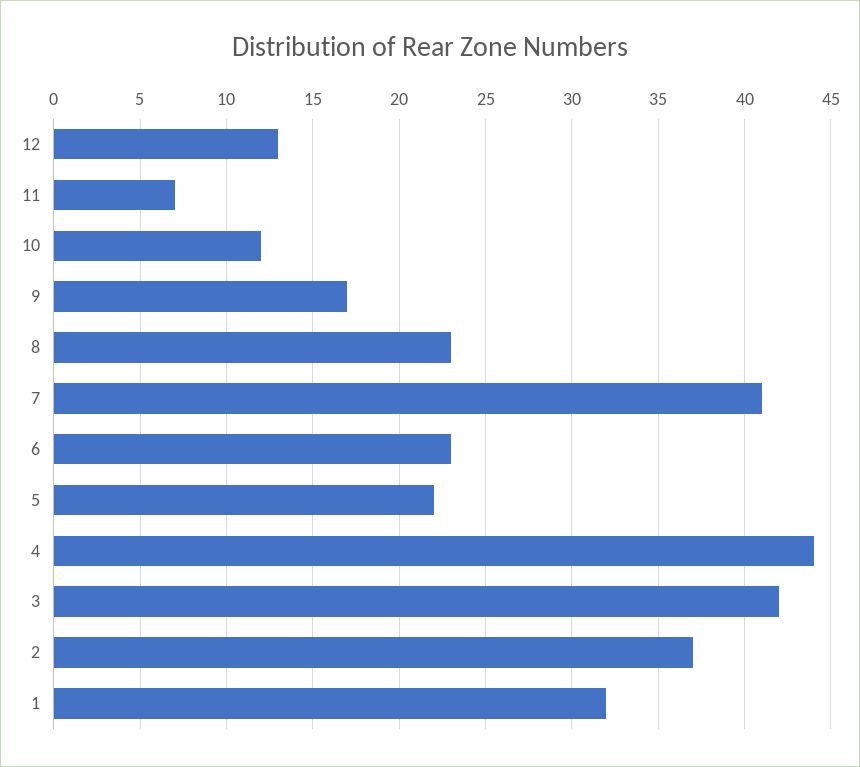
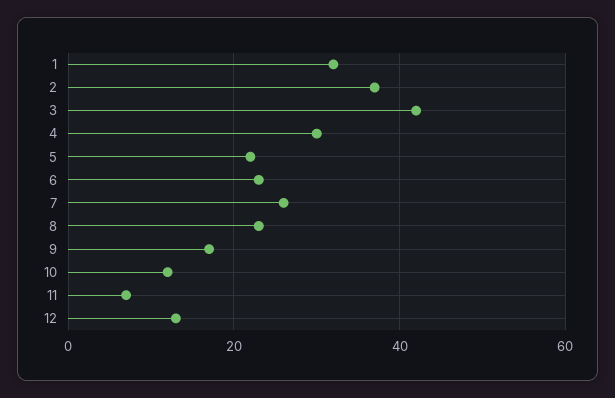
7: 41 -> 25
4: 44 -> 30

